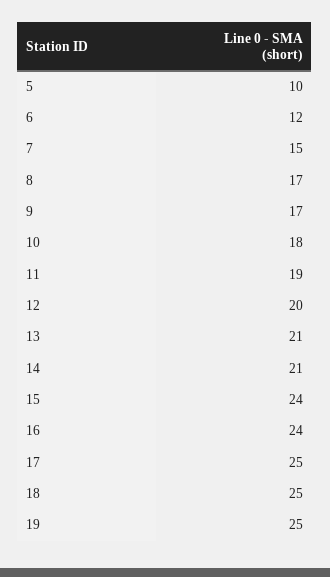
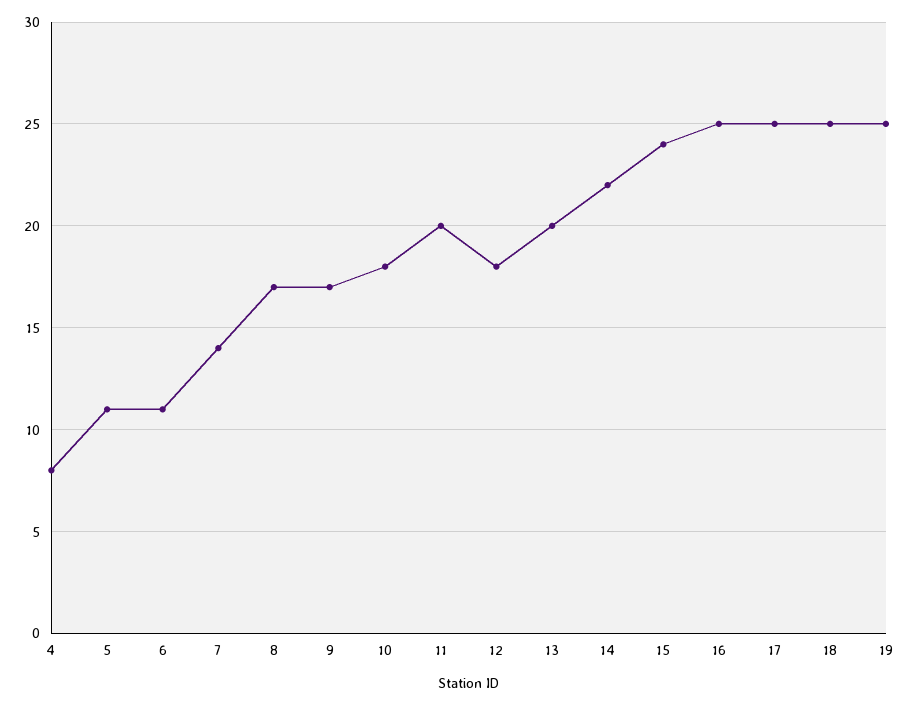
5: 10 -> 11
6: 12 -> 11
7: 15 -> 14
11: 19 -> 20
12: 20 -> 18
13: 21 -> 20
14: 21 -> 22
16: 24 -> 25
4: none -> 8

